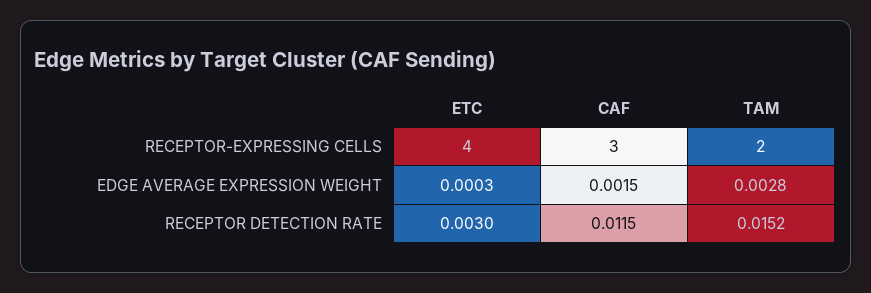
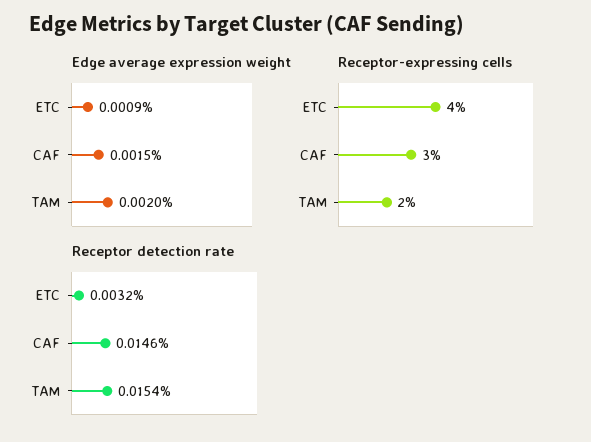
EDGE AVERAGE EXPRESSION WEIGHT, ETC: 0.0003 -> 0.0009
EDGE AVERAGE EXPRESSION WEIGHT, TAM: 0.0028 -> 0.002
RECEPTOR DETECTION RATE, ETC: 0.003 -> 0.0032
RECEPTOR DETECTION RATE, CAF: 0.0115 -> 0.0146
RECEPTOR DETECTION RATE, TAM: 0.0152 -> 0.0154

